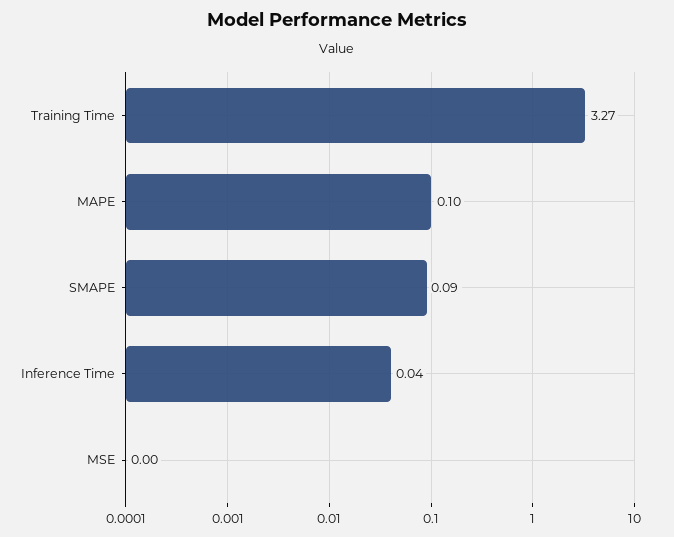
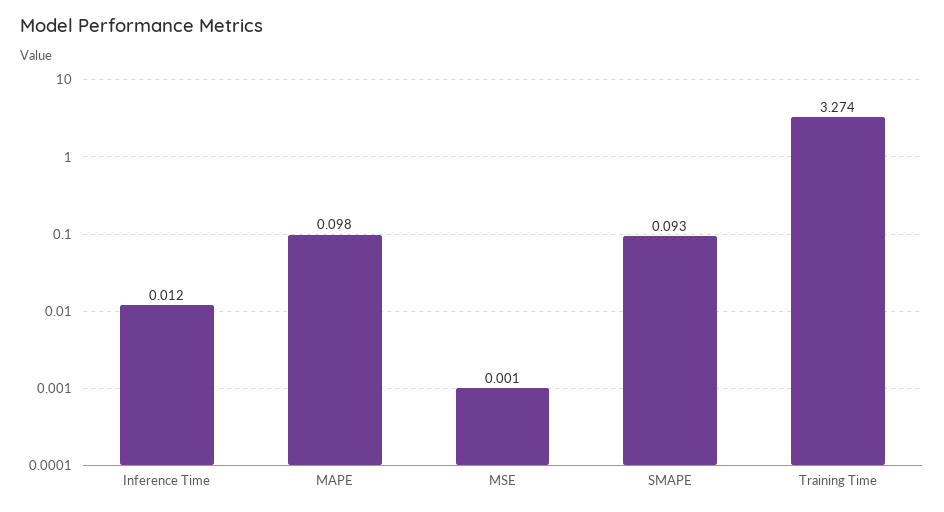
Inference Time: 0.04 -> 0.012

